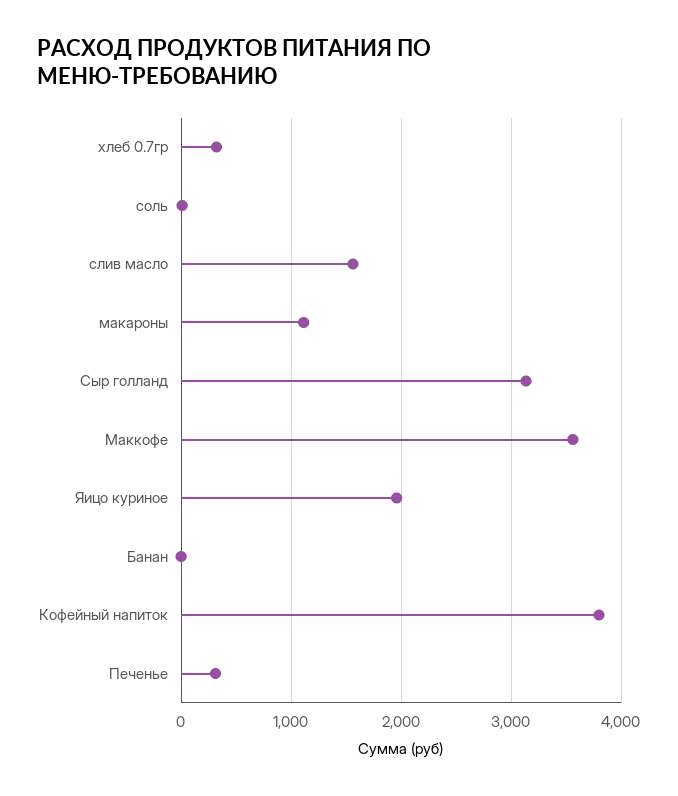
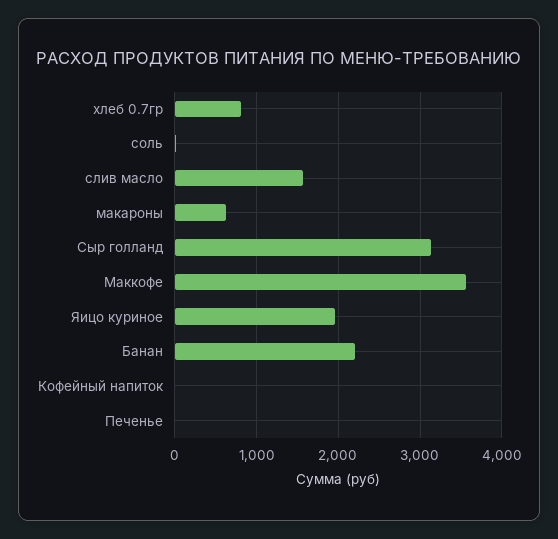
хлеб 0.7гр: 300 -> 800
макароны: 1100 -> 600
Банан: 0 -> 2200
Кофейный напиток: 3800 -> 0
Печенье: 300 -> 0

